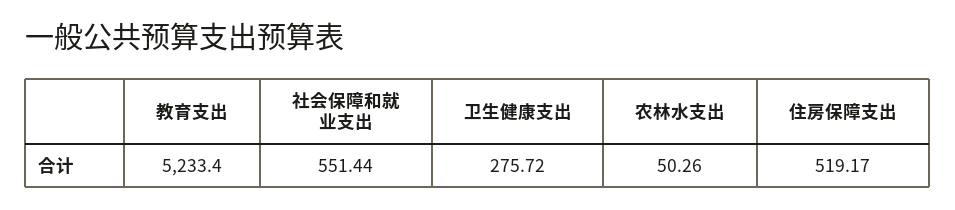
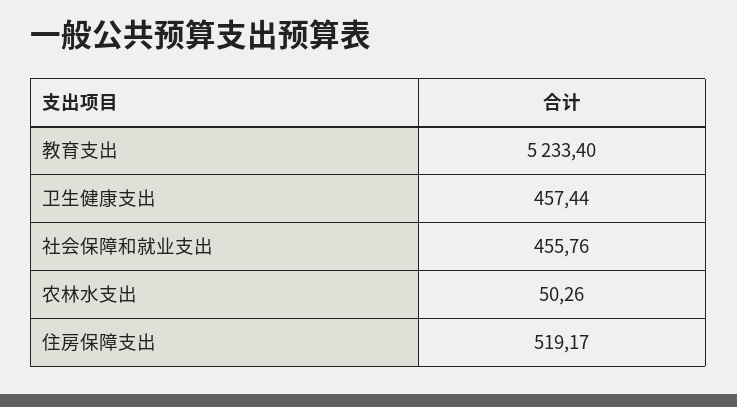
社会保障和就业支出: 551.44 -> 455.76
卫生健康支出: 275.72 -> 457.44

